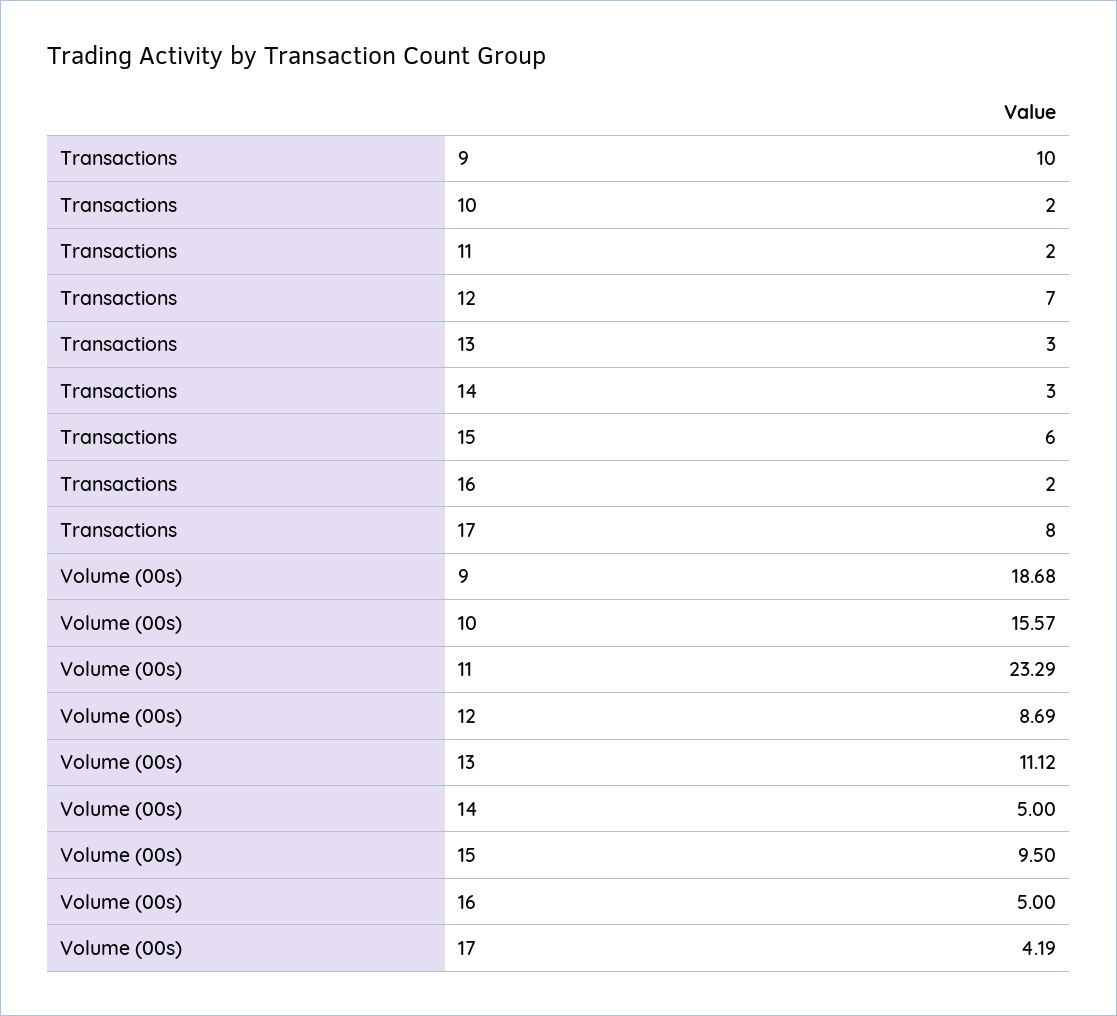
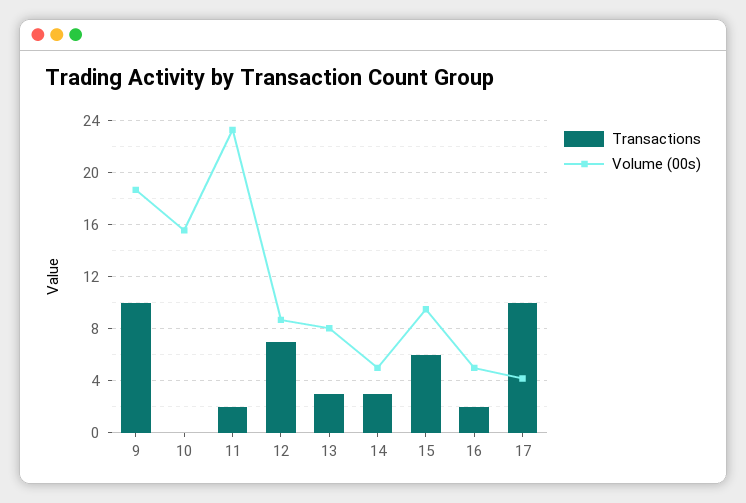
Transactions, 10: 2 -> 0
Transactions, 17: 8 -> 10
Volume (00s), 13: 11.12 -> 8

